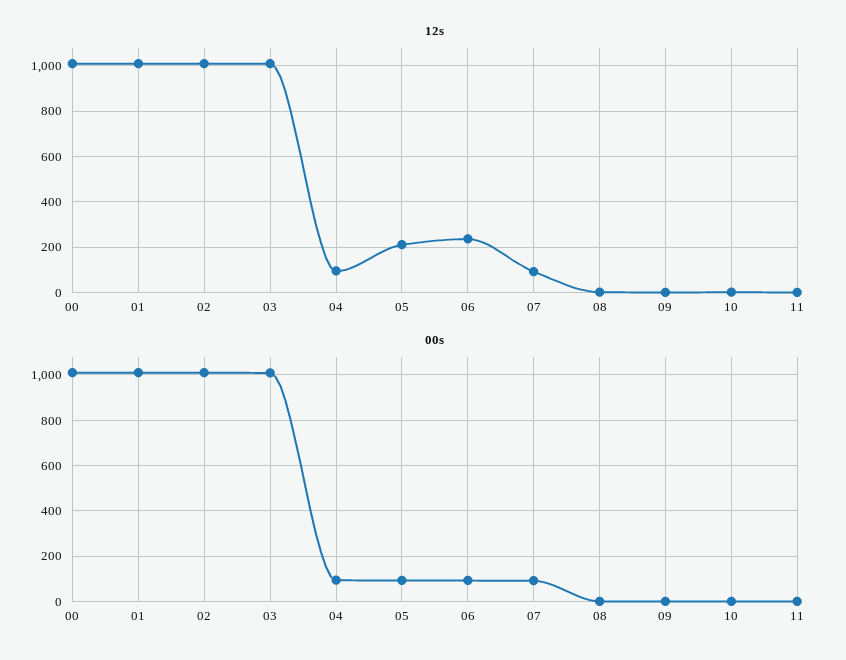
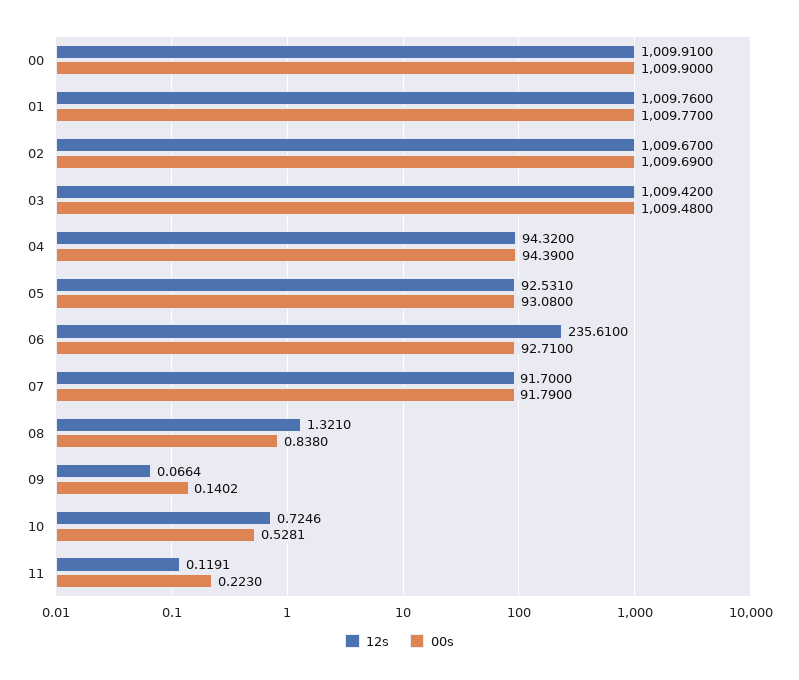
12s, 05: 200 -> 92.531

